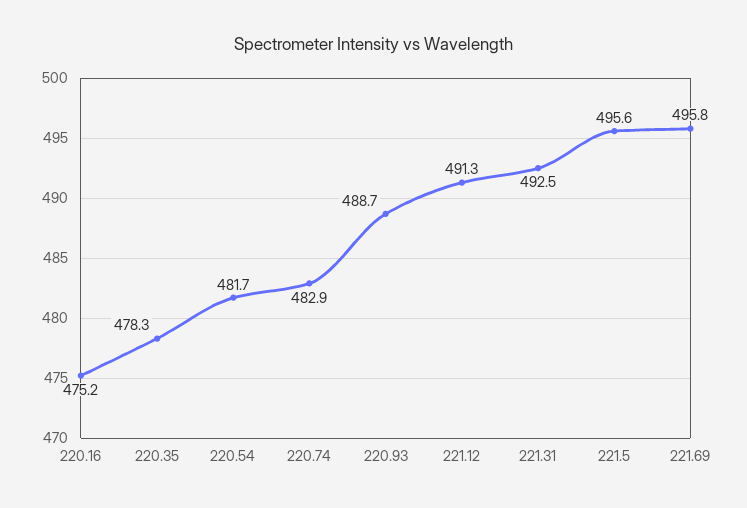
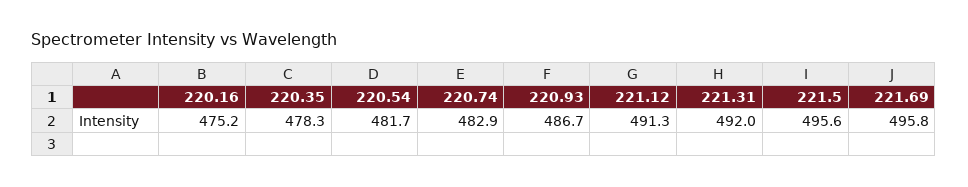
220.93: 488.7 -> 486.7
221.31: 492.5 -> 492

